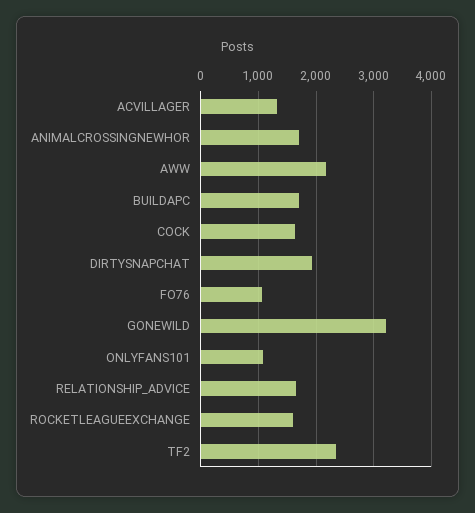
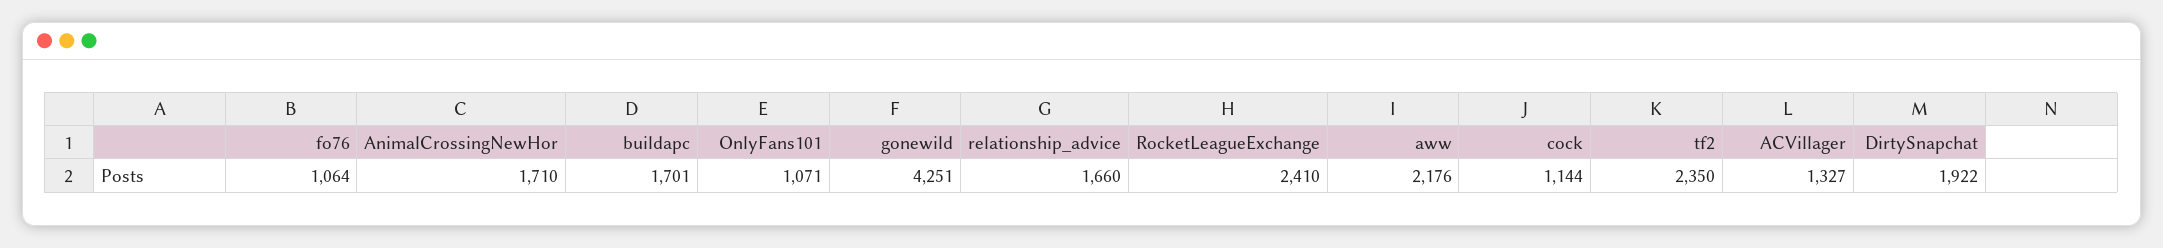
COCK: 1600 -> 1144
GONEWILD: 3200 -> 4251
ROCKETLEAGUEEXCHANGE: 1600 -> 2410

